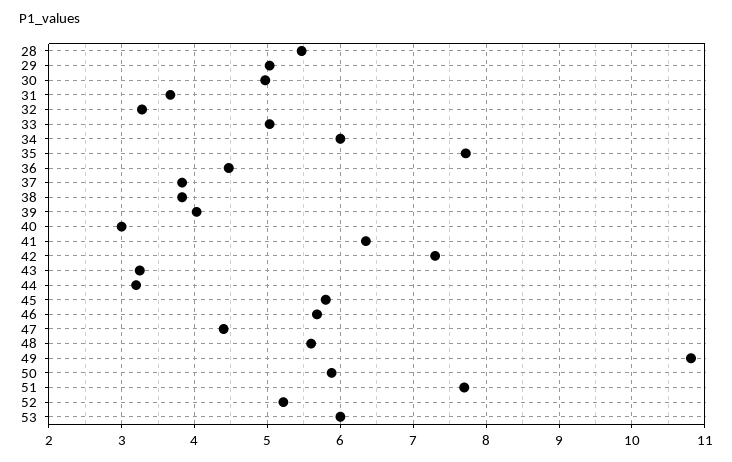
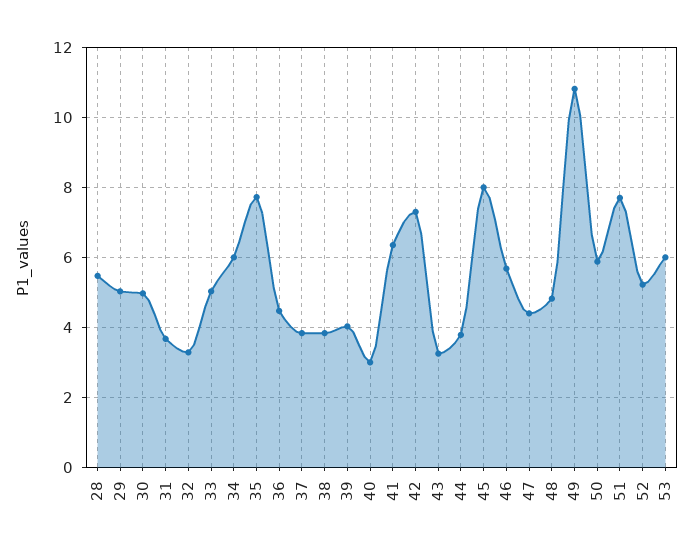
44: 3.2 -> 3.8
45: 5.8 -> 8
48: 5.6 -> 4.8

